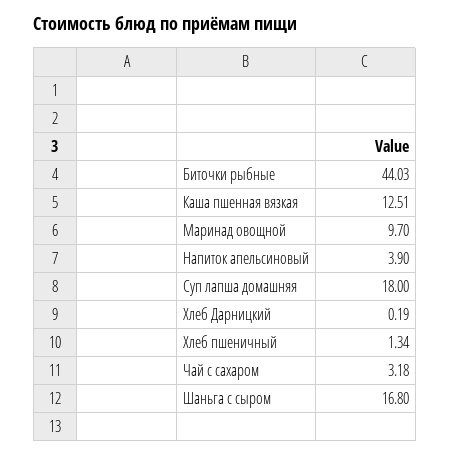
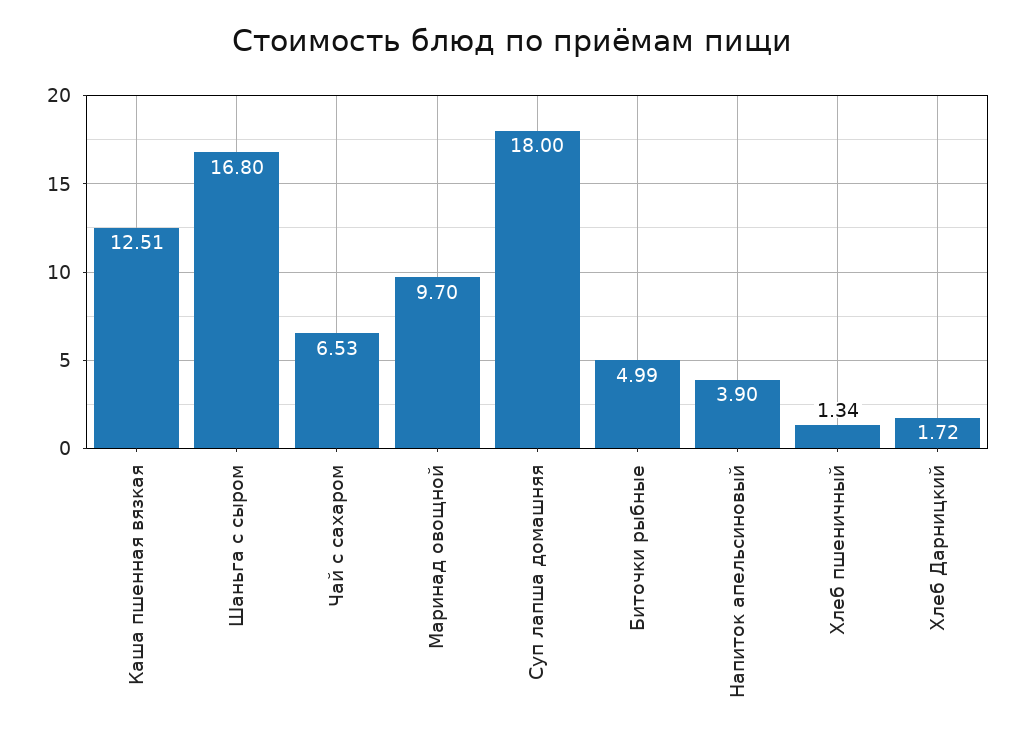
Биточки рыбные: 44.03 -> 4.99
Хлеб Дарницкий: 0.19 -> 1.72
Чай с сахаром: 3.18 -> 6.53

